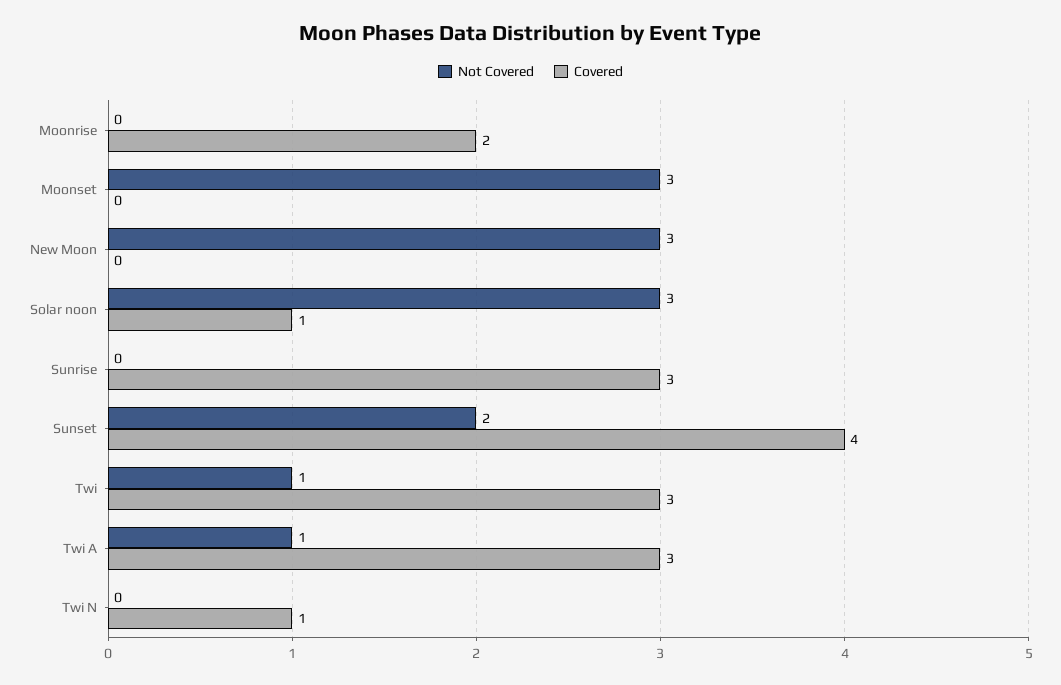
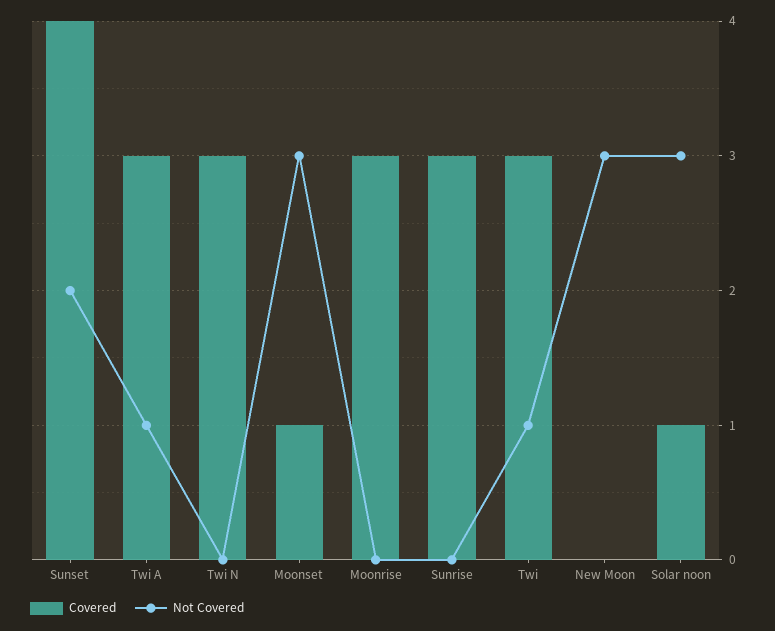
Covered, Moonrise: 2 -> 3
Covered, Moonset: 0 -> 1
Covered, Twi N: 1 -> 3

